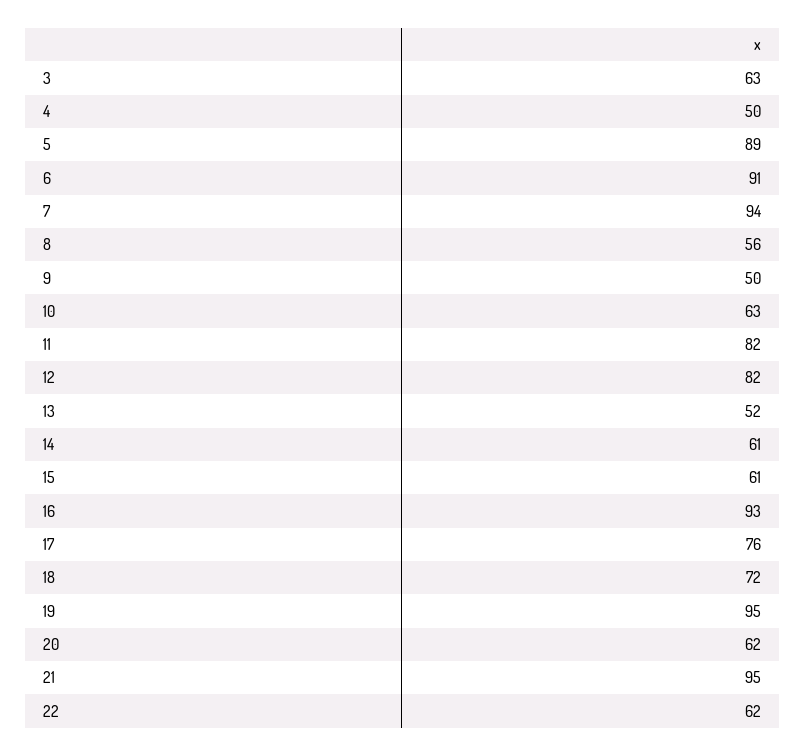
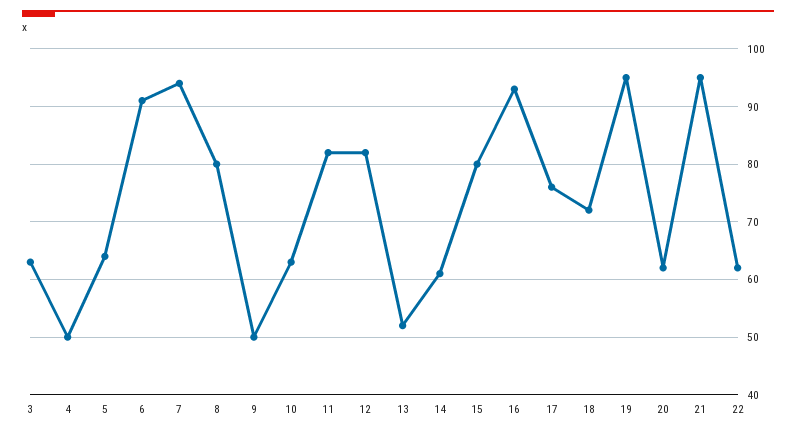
5: 89 -> 65
8: 56 -> 80
15: 61 -> 80

